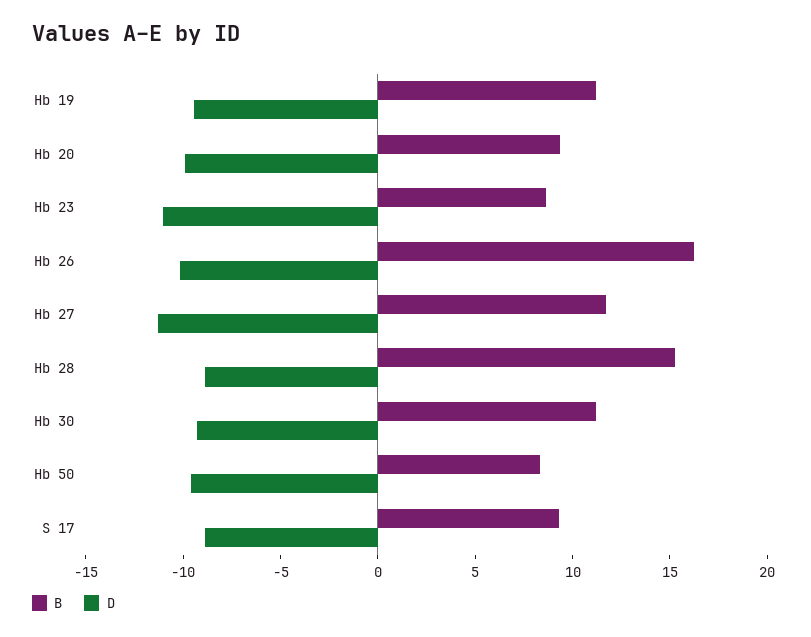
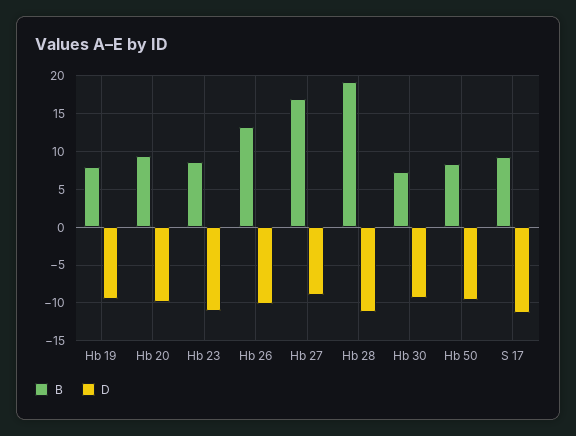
B, Hb 19: 11 -> 8
B, Hb 26: 16 -> 13
B, Hb 27: 12 -> 17
D, Hb 27: -11 -> -9
B, Hb 28: 15 -> 19
D, Hb 28: -9 -> -11
B, Hb 30: 11 -> 7
D, S 17: -9 -> -11

